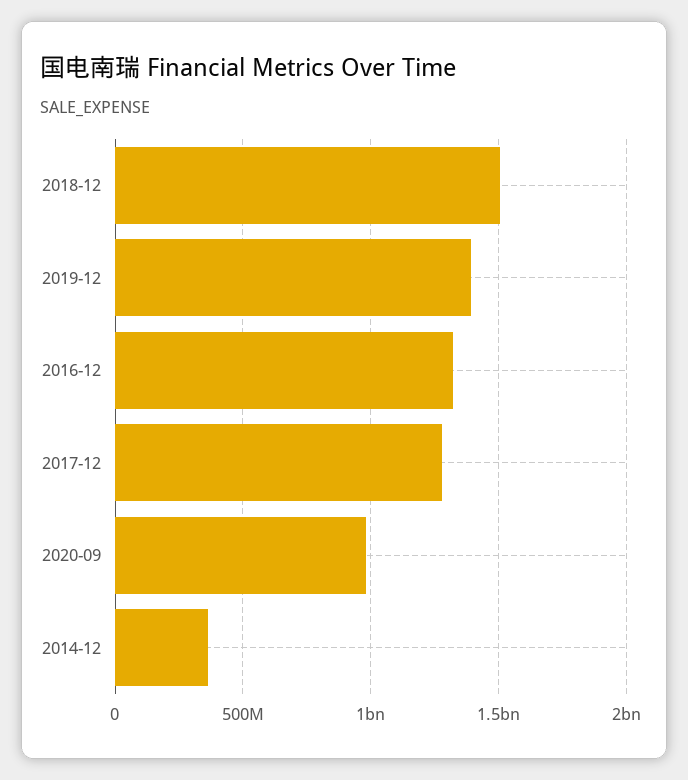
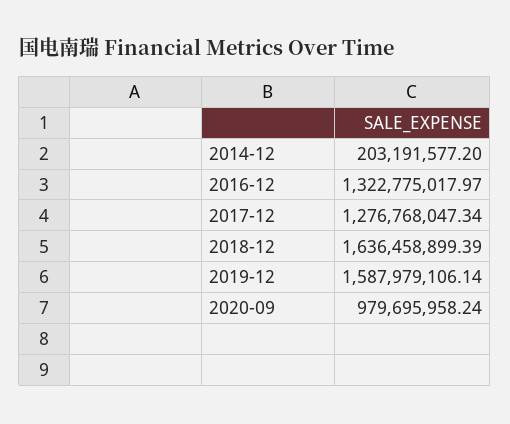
2018-12: 1500000000 -> 1636458899.39
2019-12: 1400000000 -> 1587979106.14
2014-12: 350000000 -> 203191577.2

